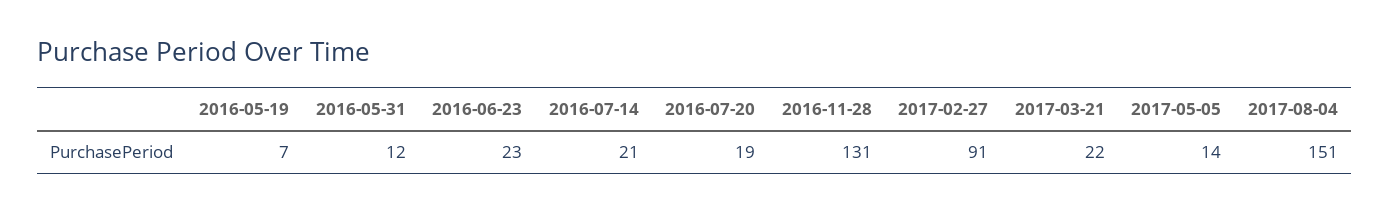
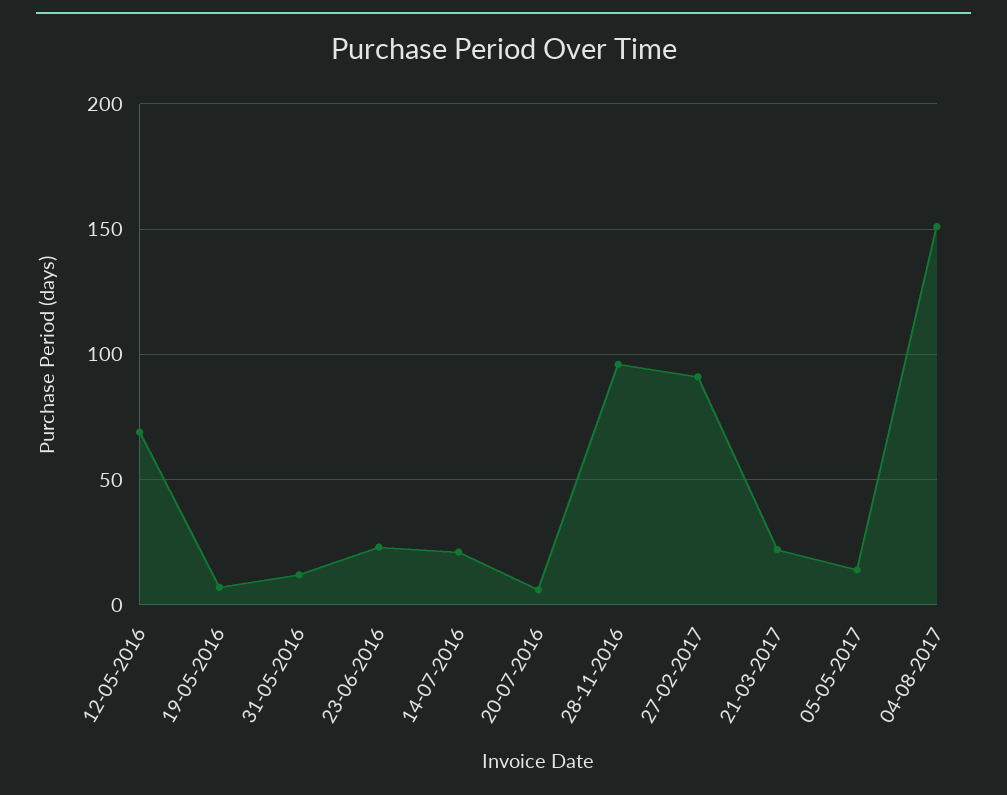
2016-07-20: 19 -> 5
2016-11-28: 131 -> 95
12-05-2016: none -> 70

